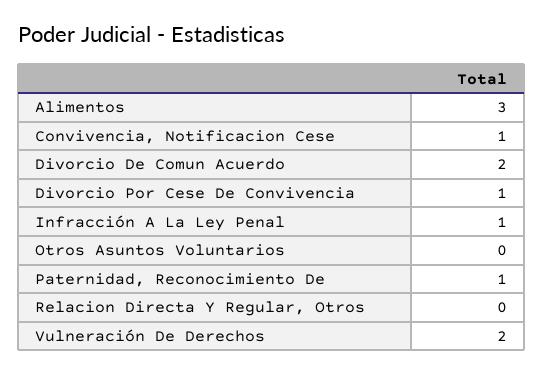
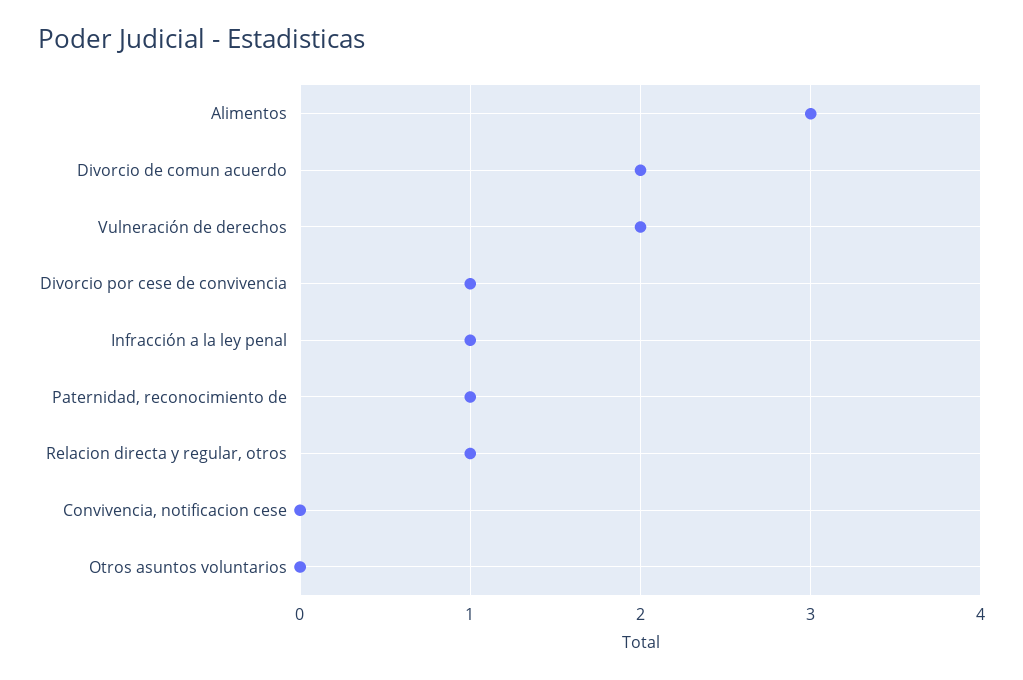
Convivencia, Notificacion Cese: 1 -> 0
Relacion Directa Y Regular, Otros: 0 -> 1

